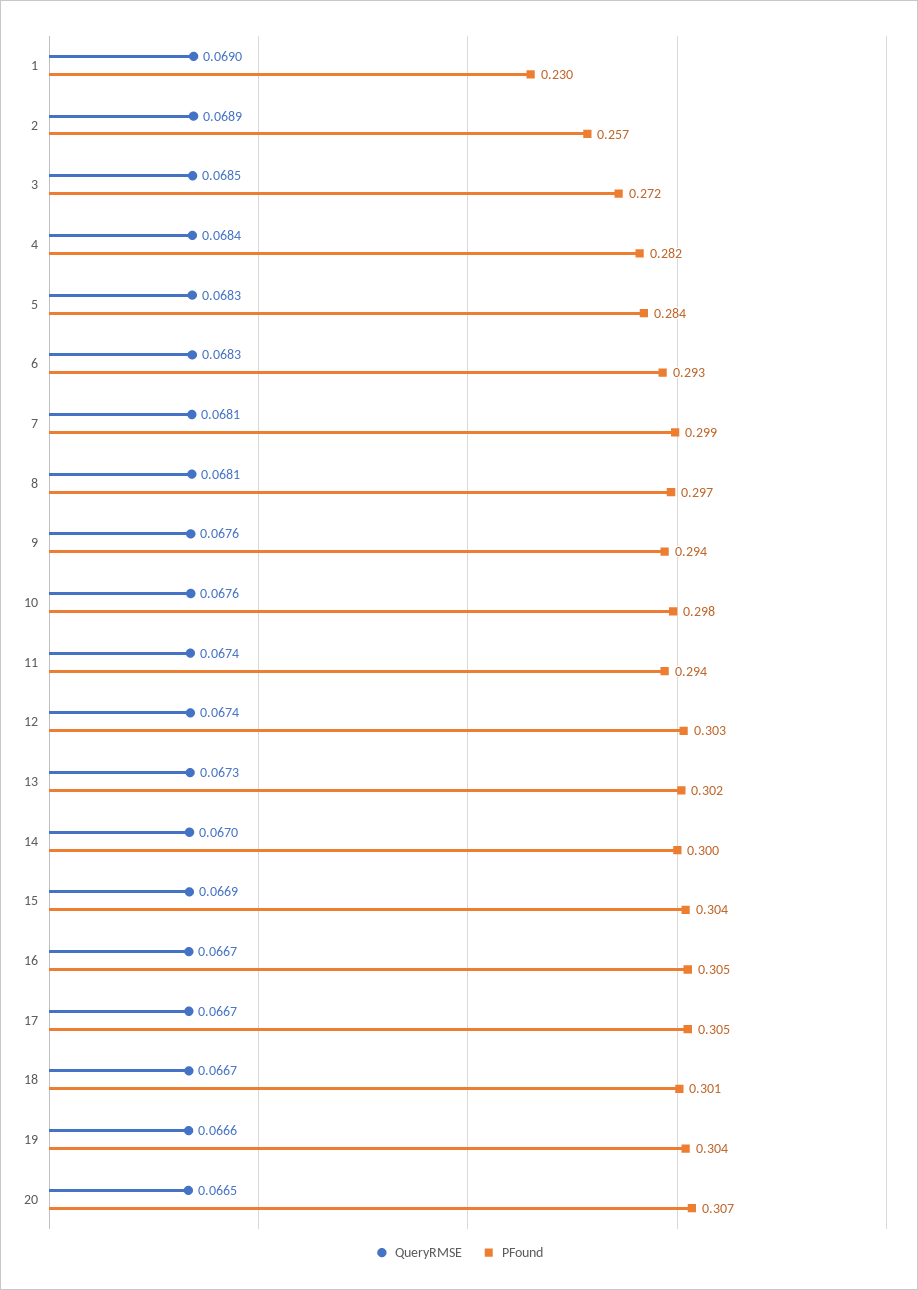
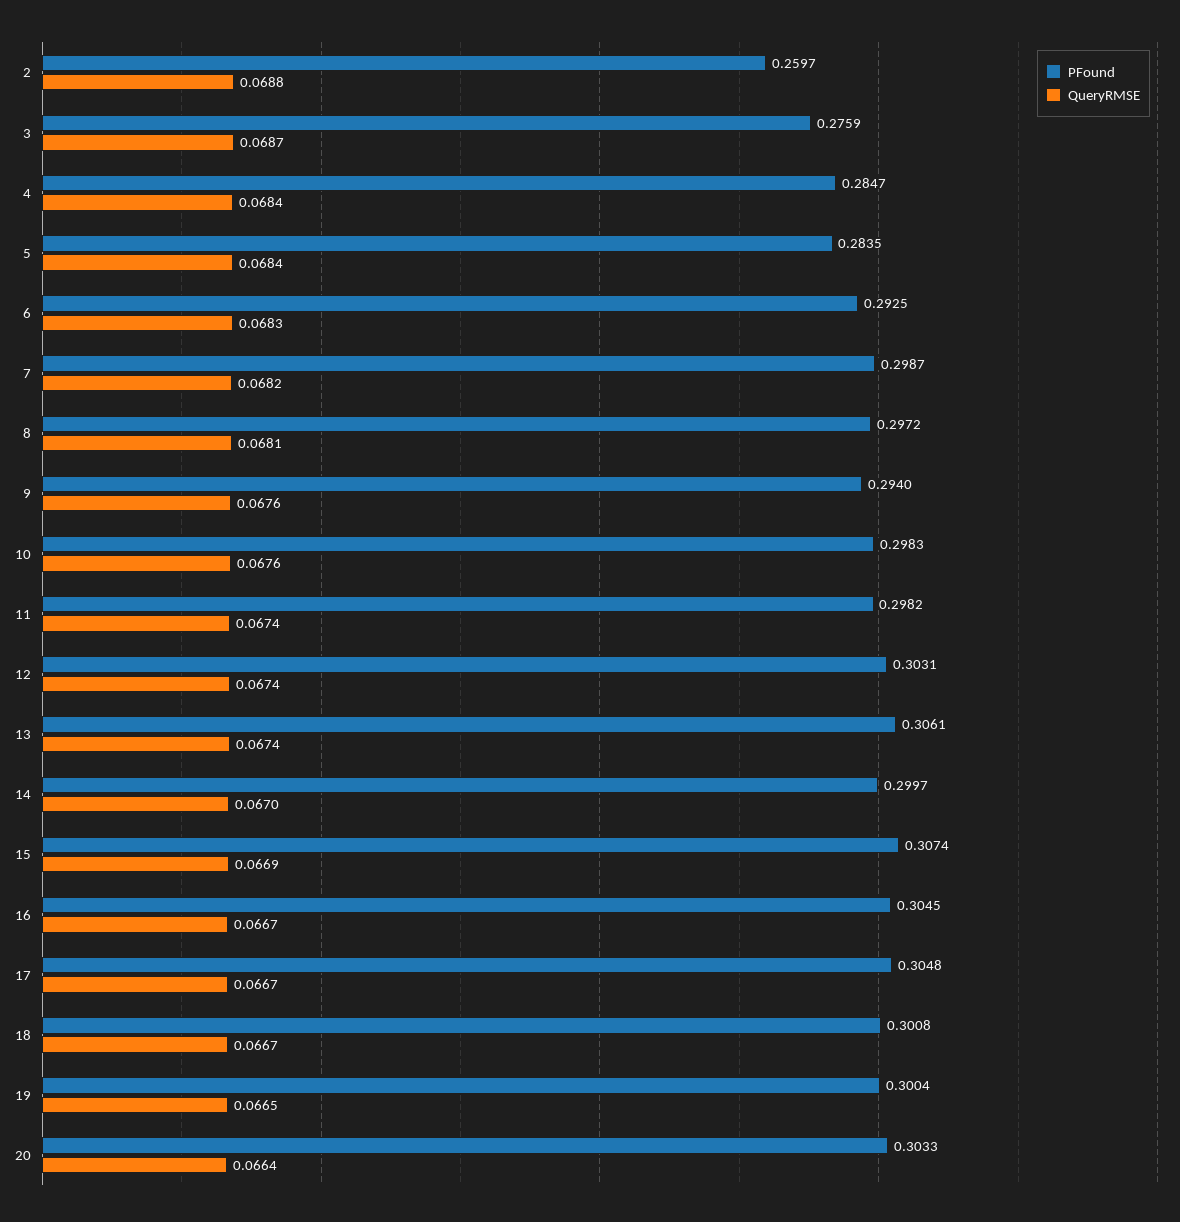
QueryRMSE, 1: 0.069 -> none
PFound, 1: 0.23 -> none
QueryRMSE, 2: 0.0689 -> 0.0688
PFound, 2: 0.257 -> 0.2597
QueryRMSE, 3: 0.0685 -> 0.0687
PFound, 3: 0.272 -> 0.2759
PFound, 4: 0.282 -> 0.2847
QueryRMSE, 5: 0.0683 -> 0.0684
QueryRMSE, 7: 0.0681 -> 0.0682
PFound, 11: 0.294 -> 0.2982
QueryRMSE, 13: 0.0673 -> 0.0674
PFound, 13: 0.302 -> 0.3061
PFound, 15: 0.304 -> 0.3074
QueryRMSE, 19: 0.0666 -> 0.0665
PFound, 19: 0.304 -> 0.3004
QueryRMSE, 20: 0.0665 -> 0.0664
PFound, 20: 0.307 -> 0.3033

